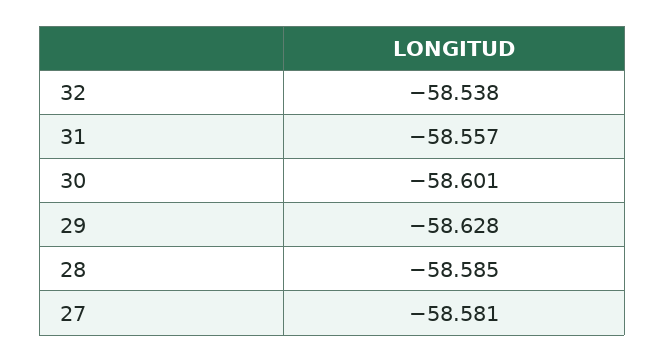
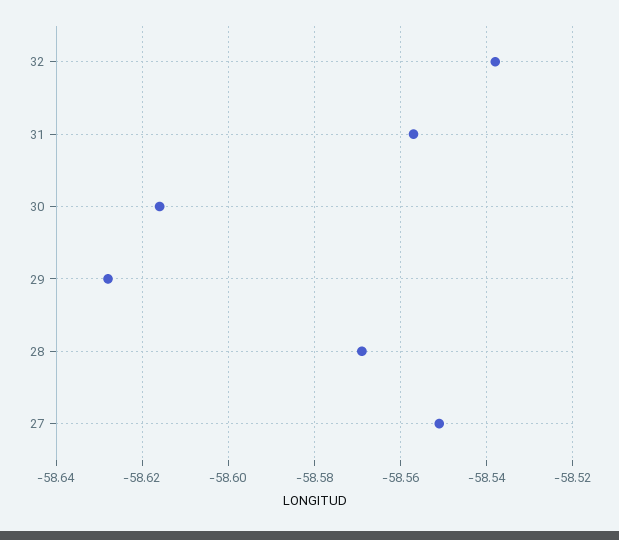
30: -58.601 -> -58.615
28: -58.585 -> -58.57
27: -58.581 -> -58.55

